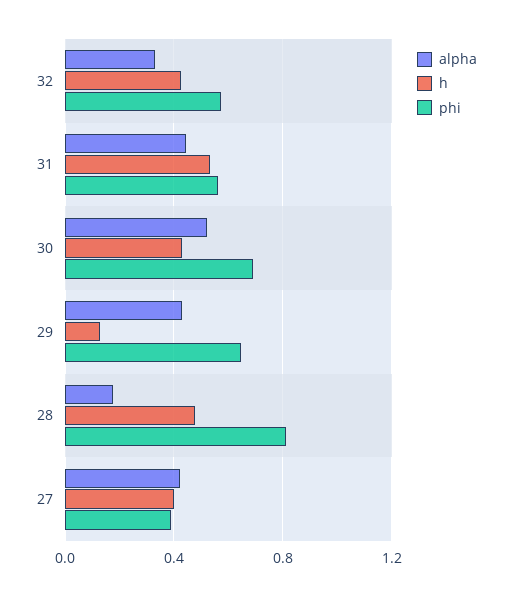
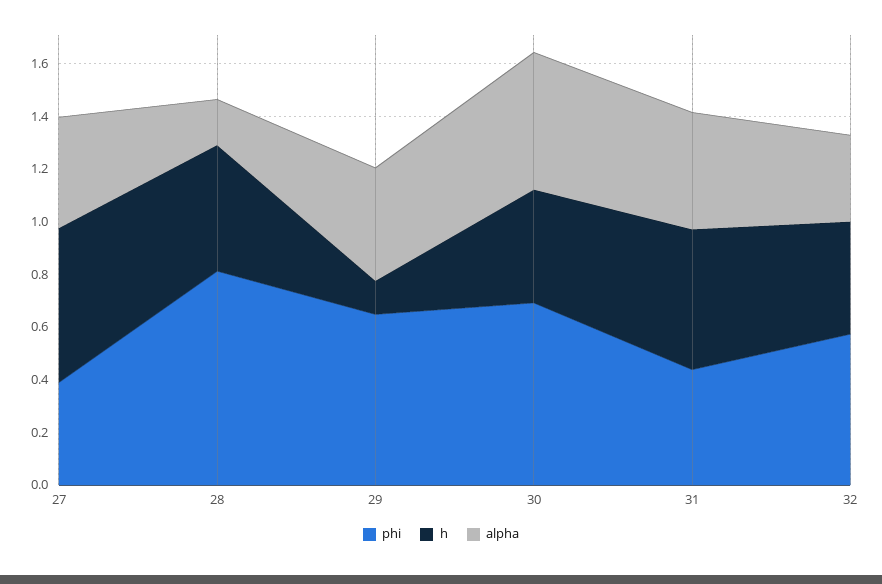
phi, 31: 0.55 -> 0.45
h, 27: 0.4 -> 0.6

